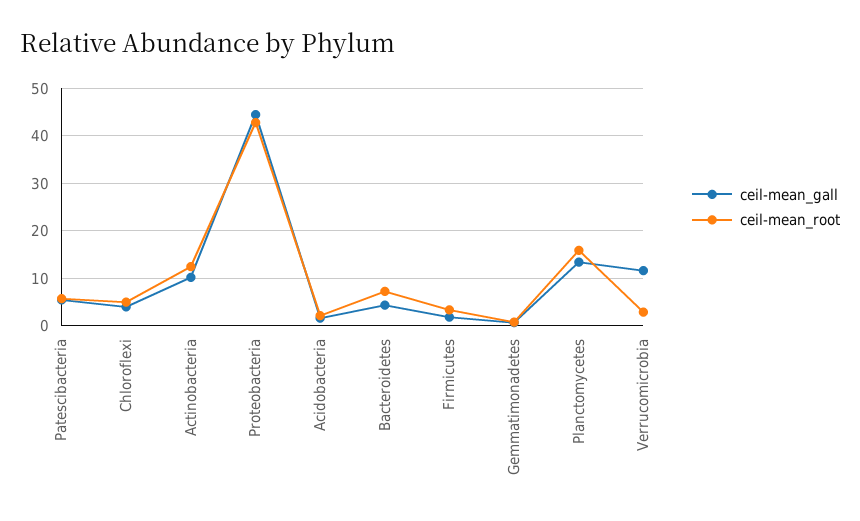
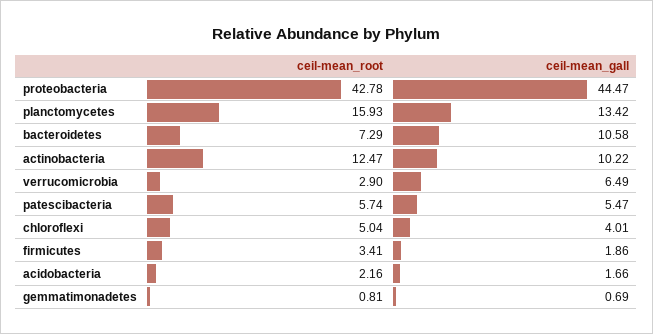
ceil-mean_gall, Bacteroidetes: 4 -> 10.58
ceil-mean_gall, Verrucomicrobia: 12 -> 6.49

